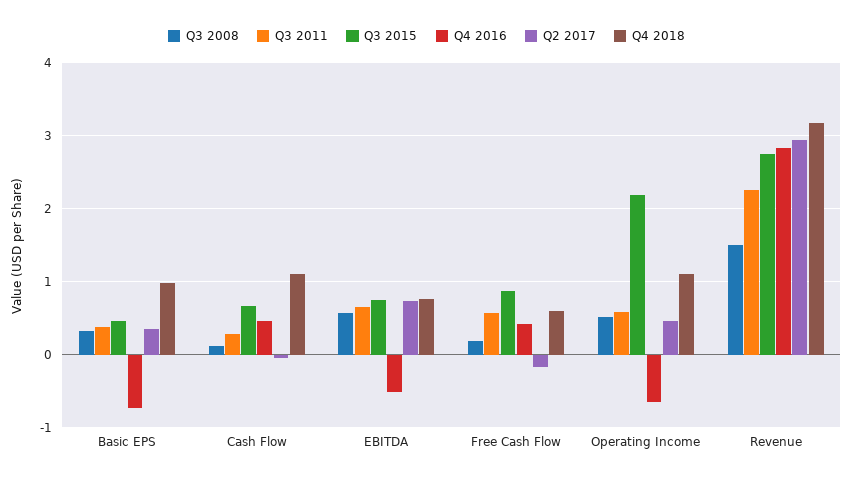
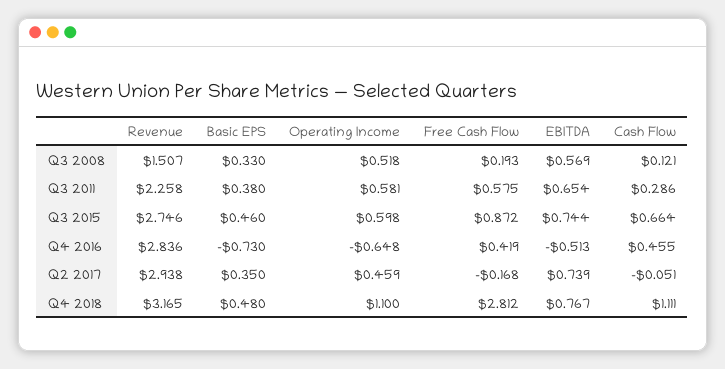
Q4 2018, Basic EPS: 1 -> 0.48
Q4 2018, Free Cash Flow: 0.6 -> 2.812
Q3 2015, Operating Income: 2.2 -> 0.598

